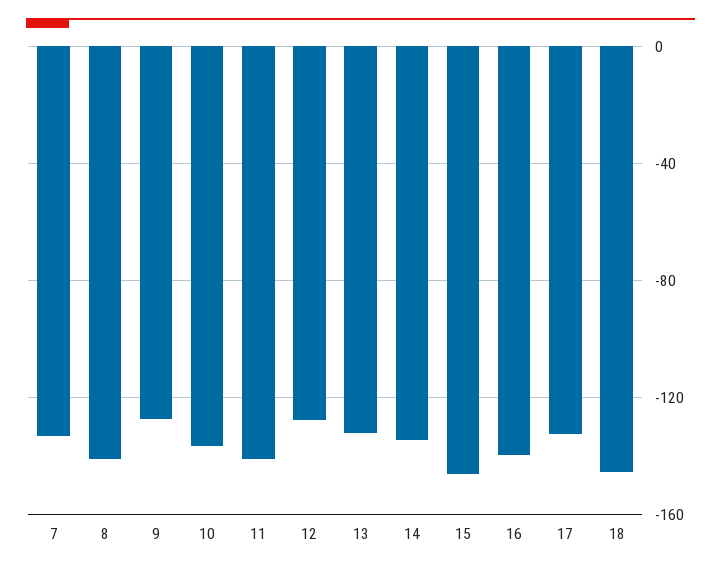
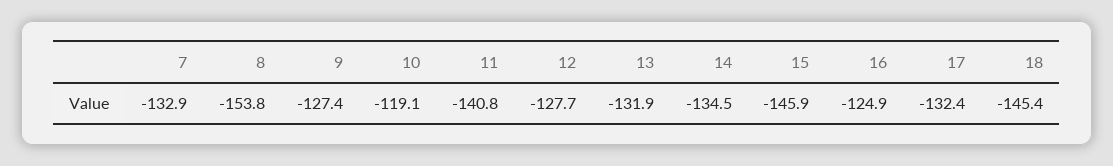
8: -140 -> -153.8
10: -135 -> -119.1
16: -140 -> -124.9

